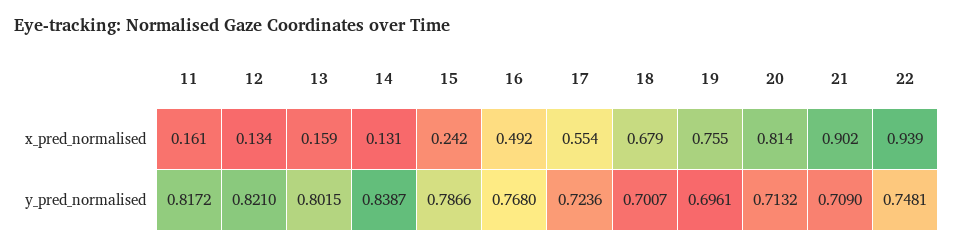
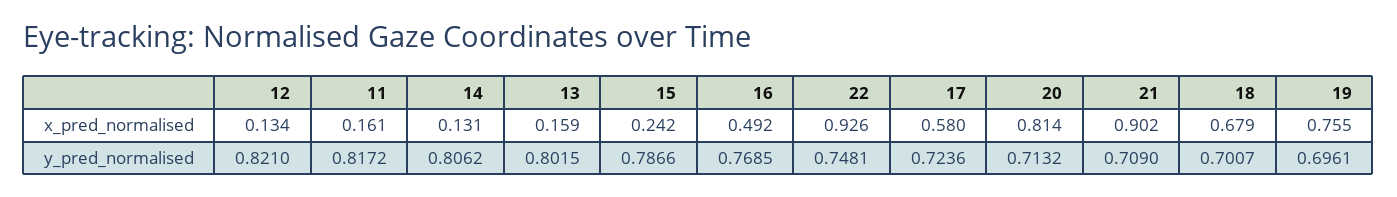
17, x_pred_normalised: 0.554 -> 0.58
22, x_pred_normalised: 0.939 -> 0.926
14, y_pred_normalised: 0.8387 -> 0.8062
16, y_pred_normalised: 0.768 -> 0.7685

